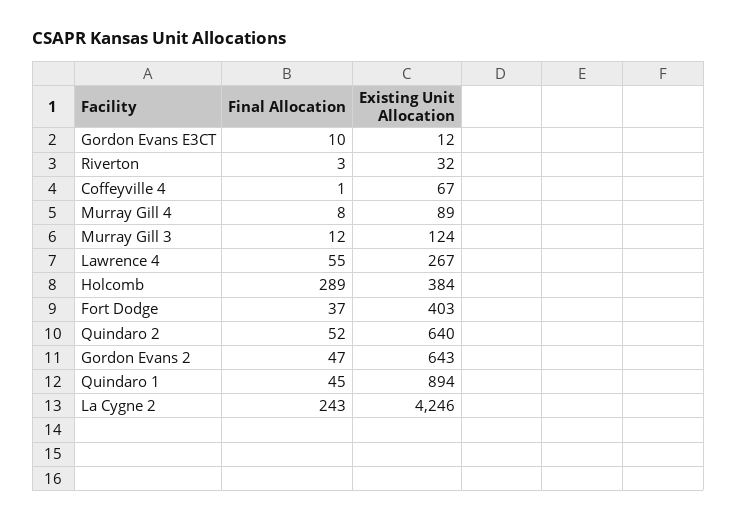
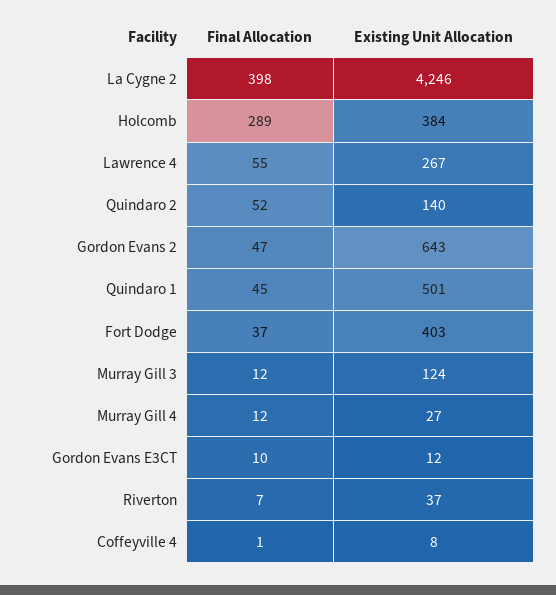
Final Allocation, Riverton: 3 -> 7
Existing Unit Allocation, Riverton: 32 -> 37
Existing Unit Allocation, Coffeyville 4: 67 -> 8
Final Allocation, Murray Gill 4: 8 -> 12
Existing Unit Allocation, Murray Gill 4: 89 -> 27
Existing Unit Allocation, Quindaro 2: 640 -> 140
Existing Unit Allocation, Quindaro 1: 894 -> 501
Final Allocation, La Cygne 2: 243 -> 398

